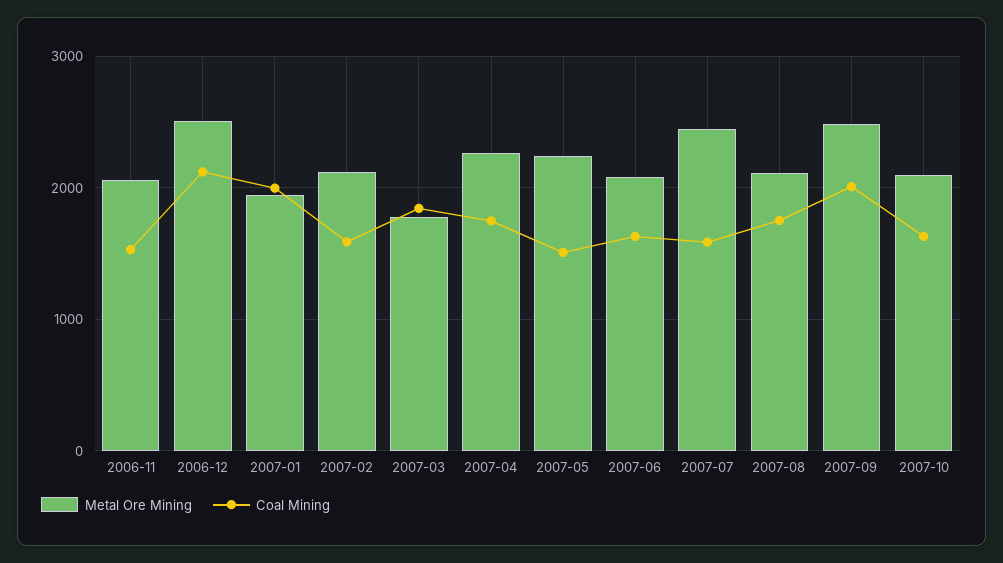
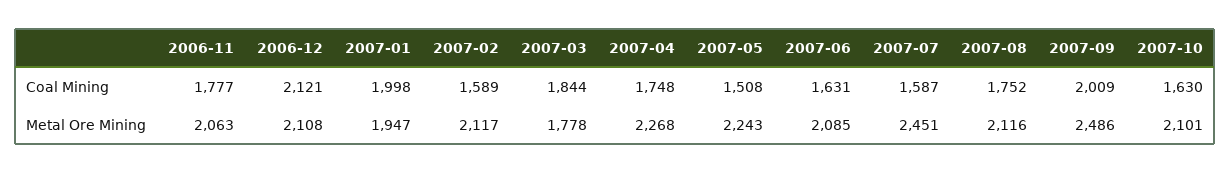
Coal Mining, 2006-11: 1500 -> 1777
Metal Ore Mining, 2006-12: 2500 -> 2108

